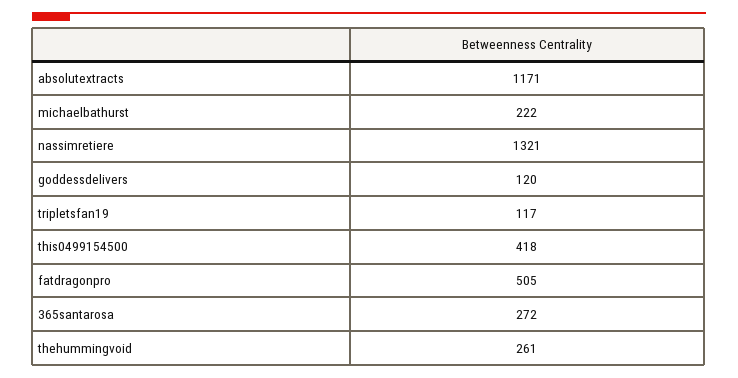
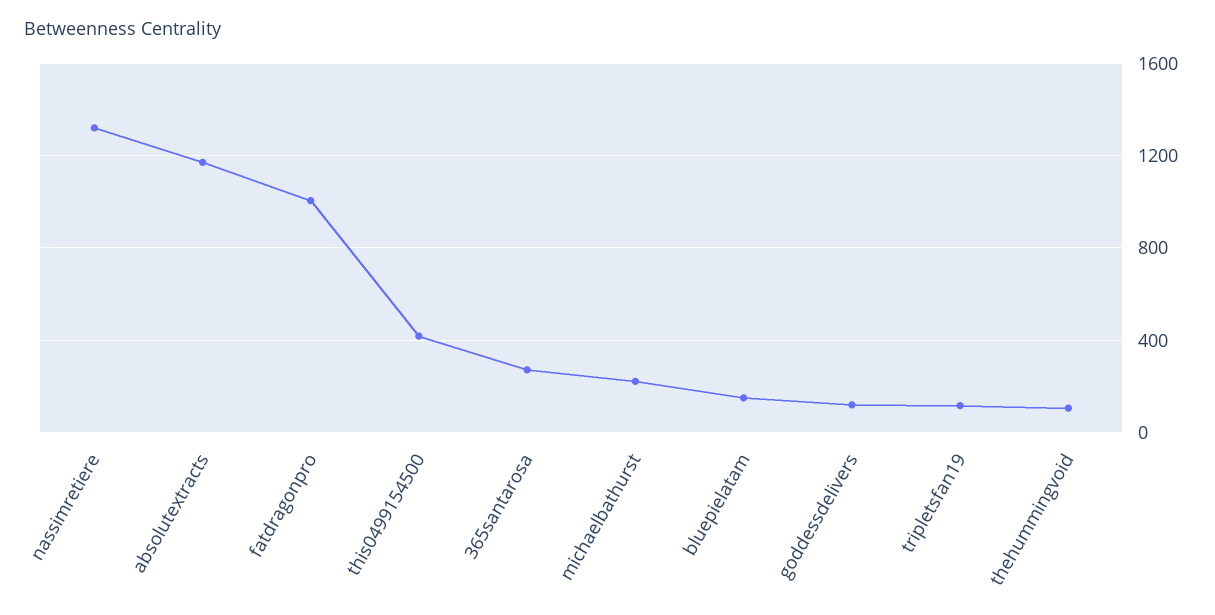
fatdragonpro: 505 -> 1000
thehummingvoid: 261 -> 100
bluepielatam: none -> 150

